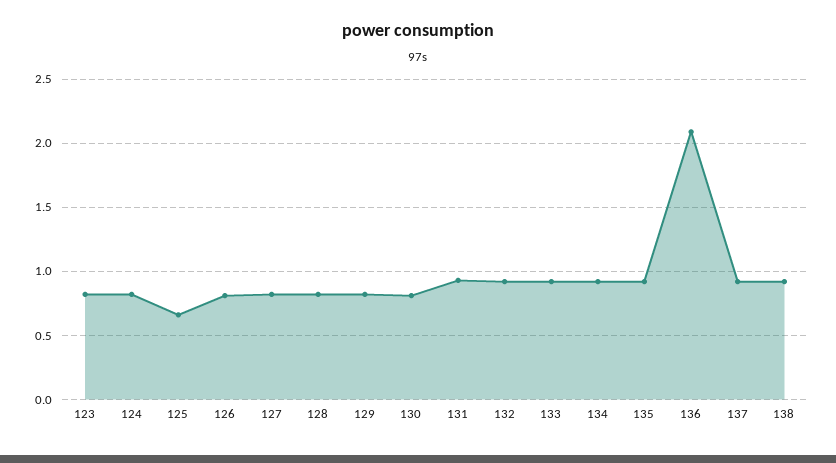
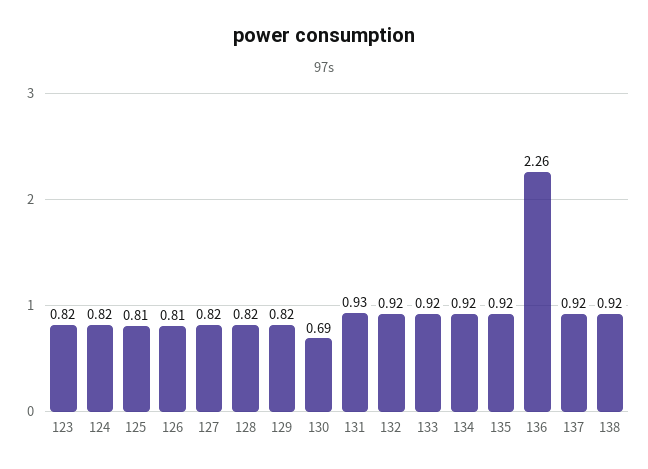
125: 0.65 -> 0.81
130: 0.8 -> 0.69
136: 2.1 -> 2.26

